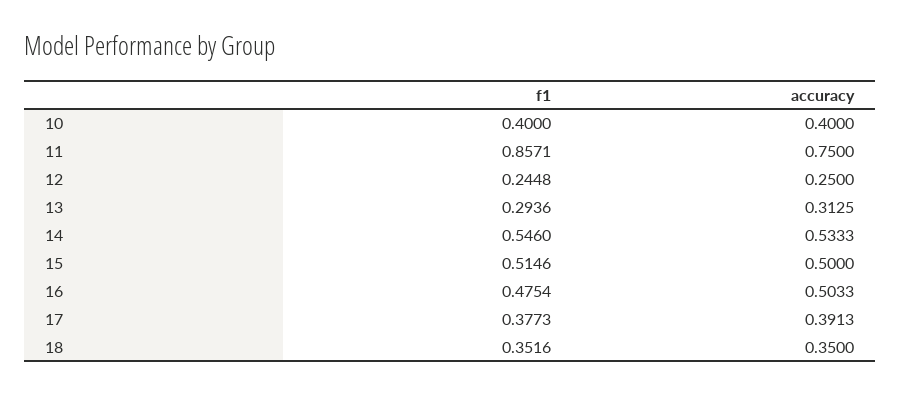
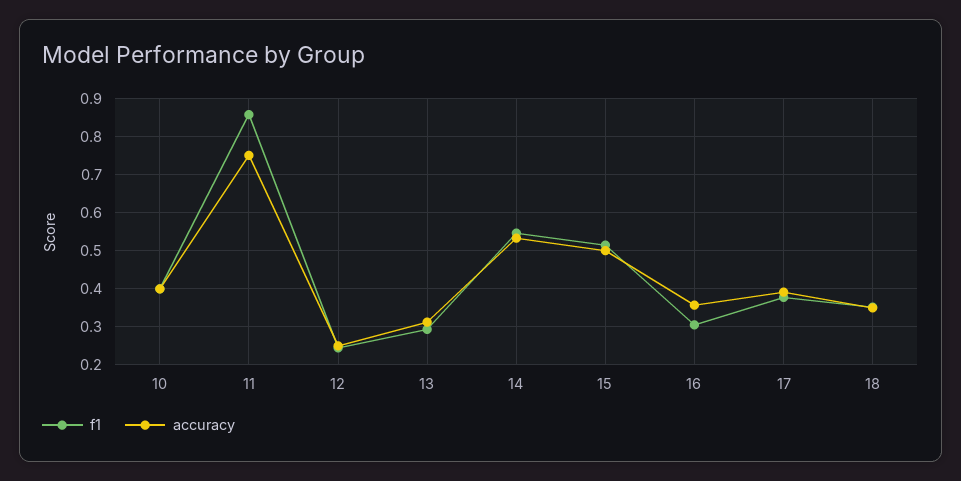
f1, 16: 0.4754 -> 0.3
accuracy, 16: 0.5033 -> 0.36

